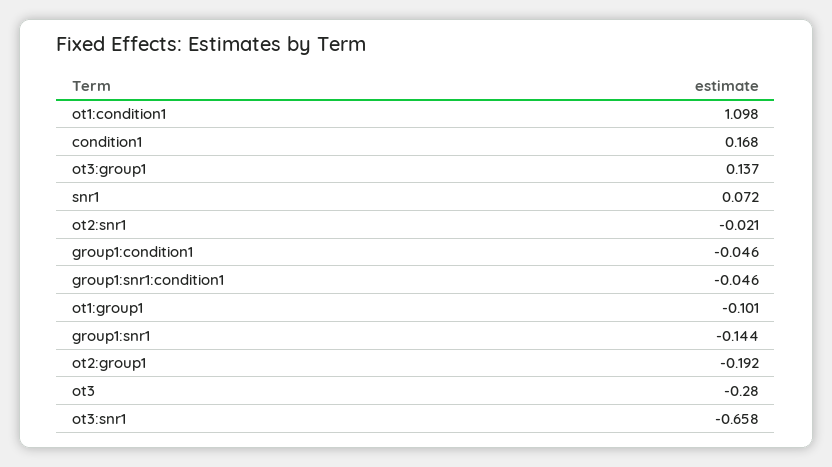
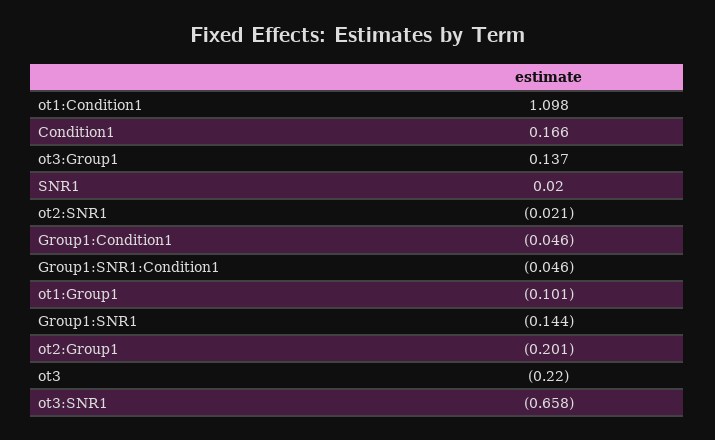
condition1: 0.168 -> 0.166
snr1: 0.072 -> 0.02
ot2:group1: -0.192 -> -0.201
ot3: -0.28 -> -0.22

